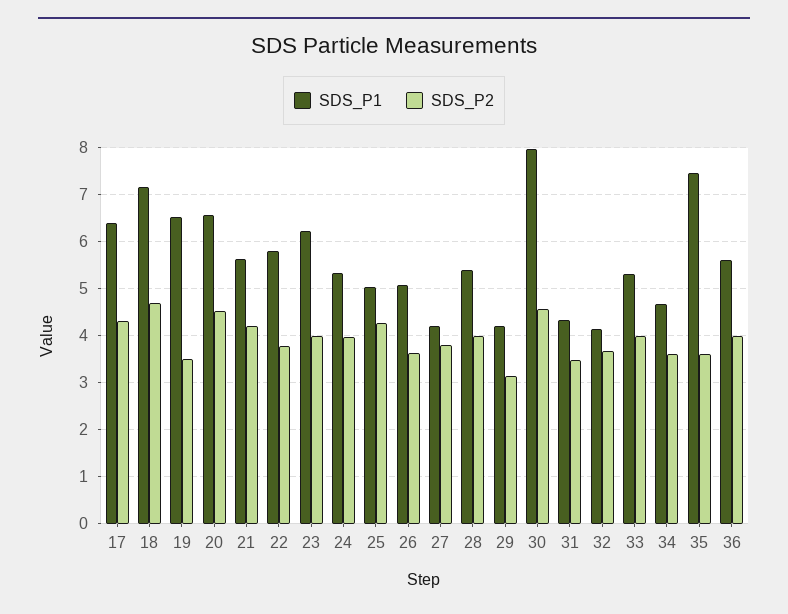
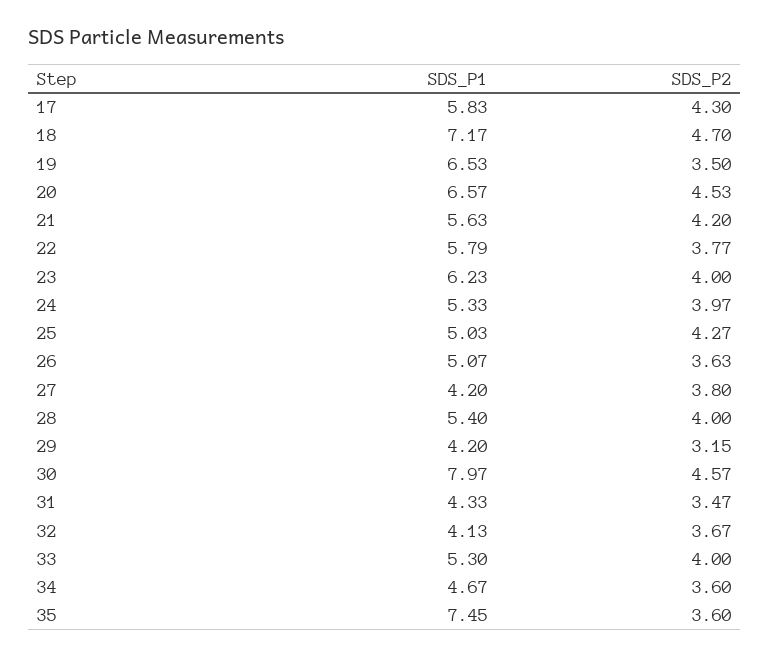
SDS_P1, 17: 6.4 -> 5.83
SDS_P1, 36: 5.6 -> none
SDS_P2, 36: 4 -> none

